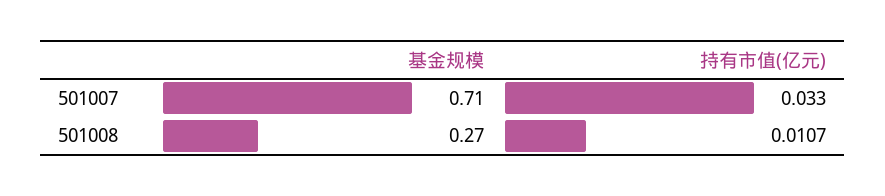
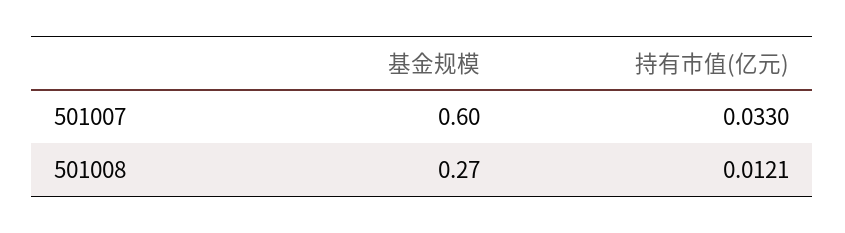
基金规模, 501007: 0.71 -> 0.6
持有市值(亿元), 501008: 0.0107 -> 0.0121

